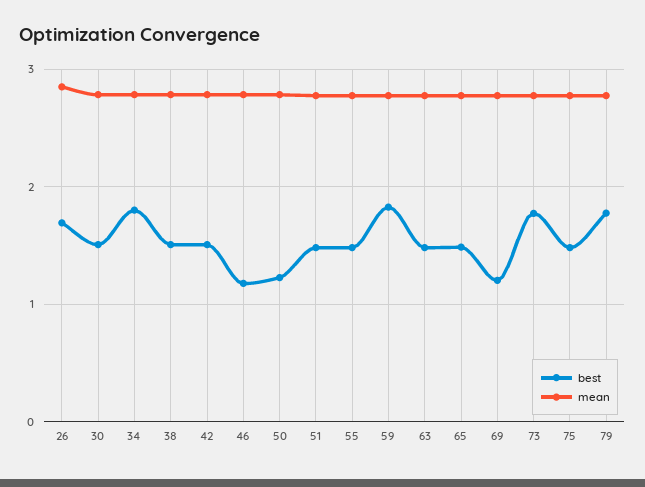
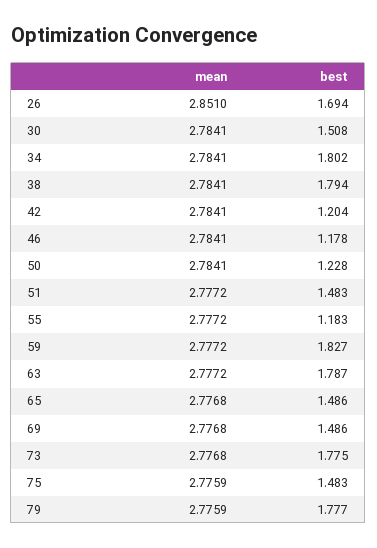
best, 38: 1.5 -> 1.794
best, 42: 1.5 -> 1.204
best, 55: 1.5 -> 1.183
best, 63: 1.5 -> 1.787
best, 69: 1.2 -> 1.486

